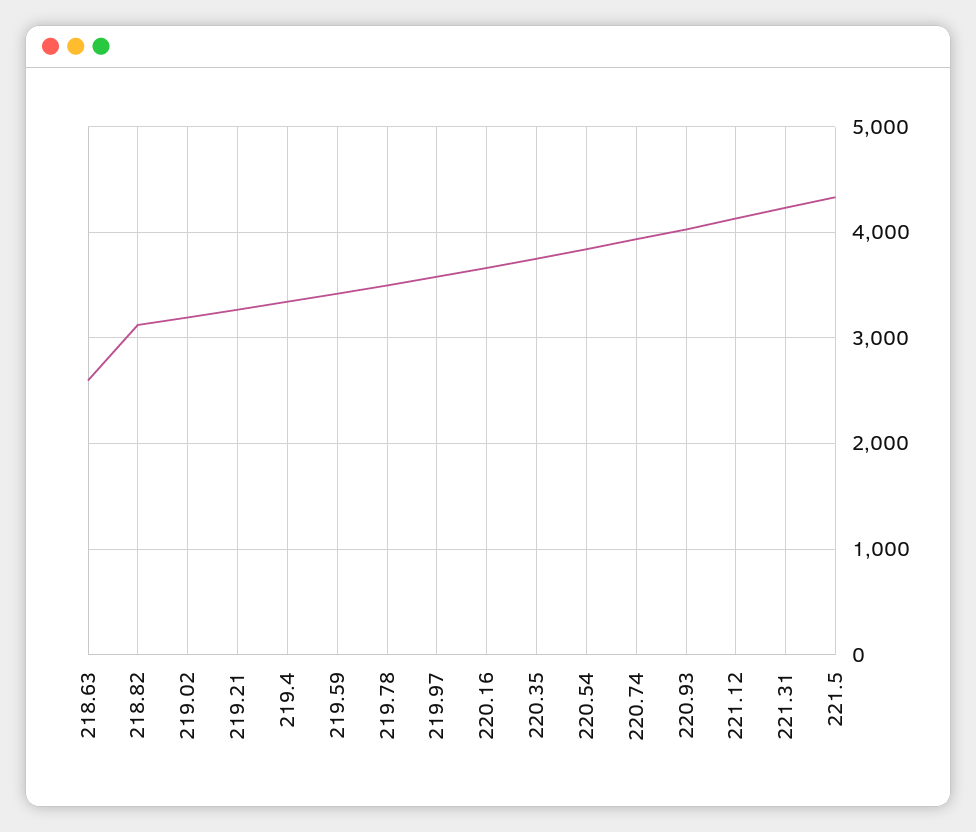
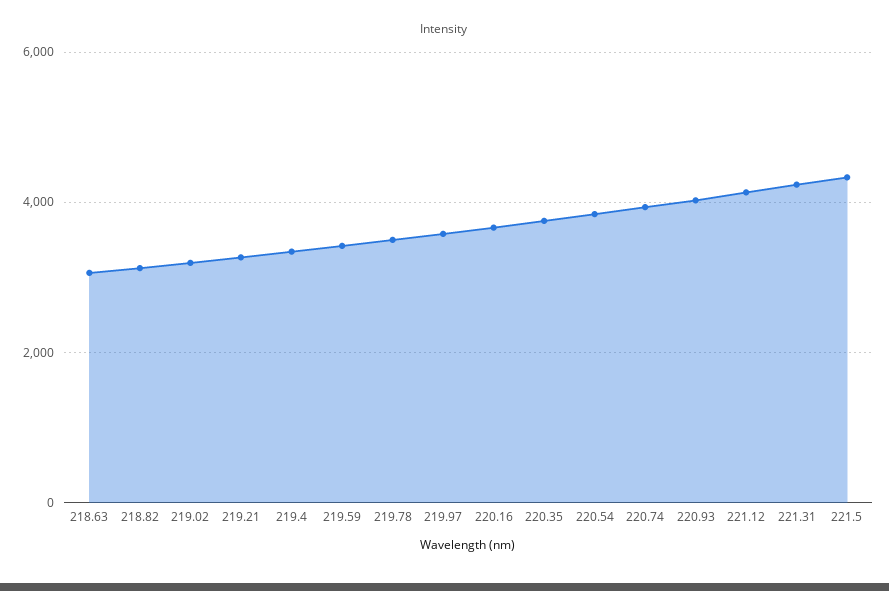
218.63: 2600 -> 3000

